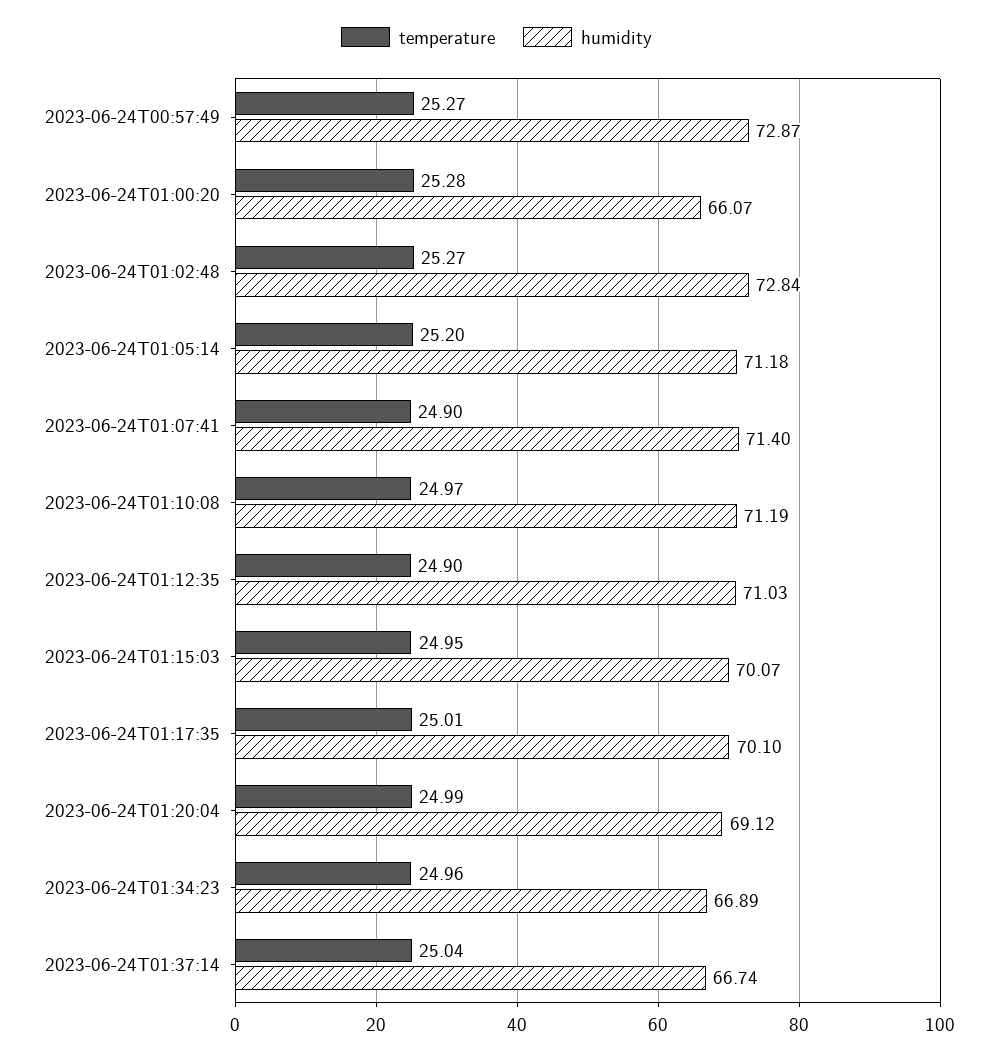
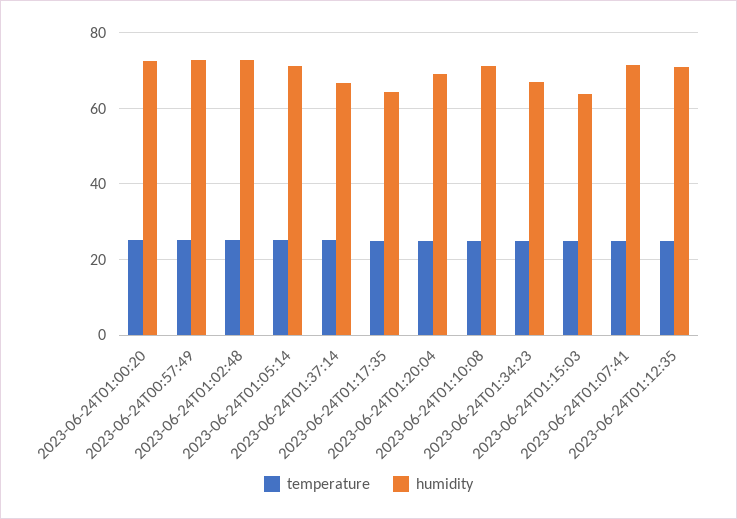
humidity, 2023-06-24T01:00:20: 66.07 -> 72
humidity, 2023-06-24T01:15:03: 70.07 -> 64
humidity, 2023-06-24T01:17:35: 70.1 -> 64

